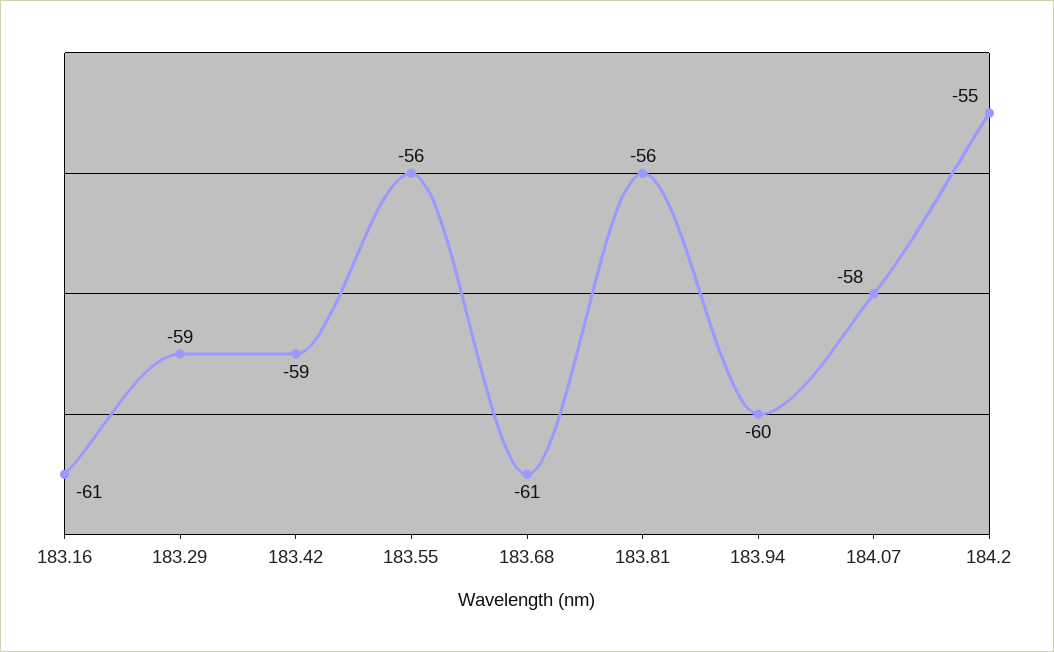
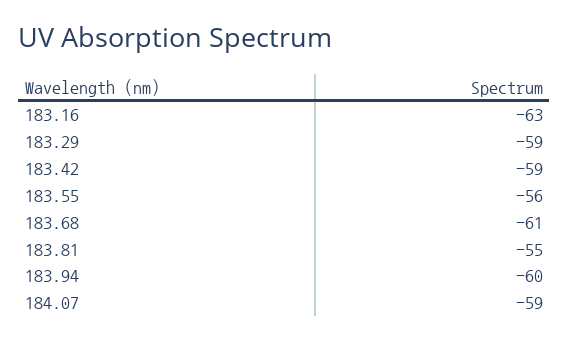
183.16: -61 -> -63
183.81: -56 -> -55
184.07: -58 -> -59
184.2: -55 -> none

